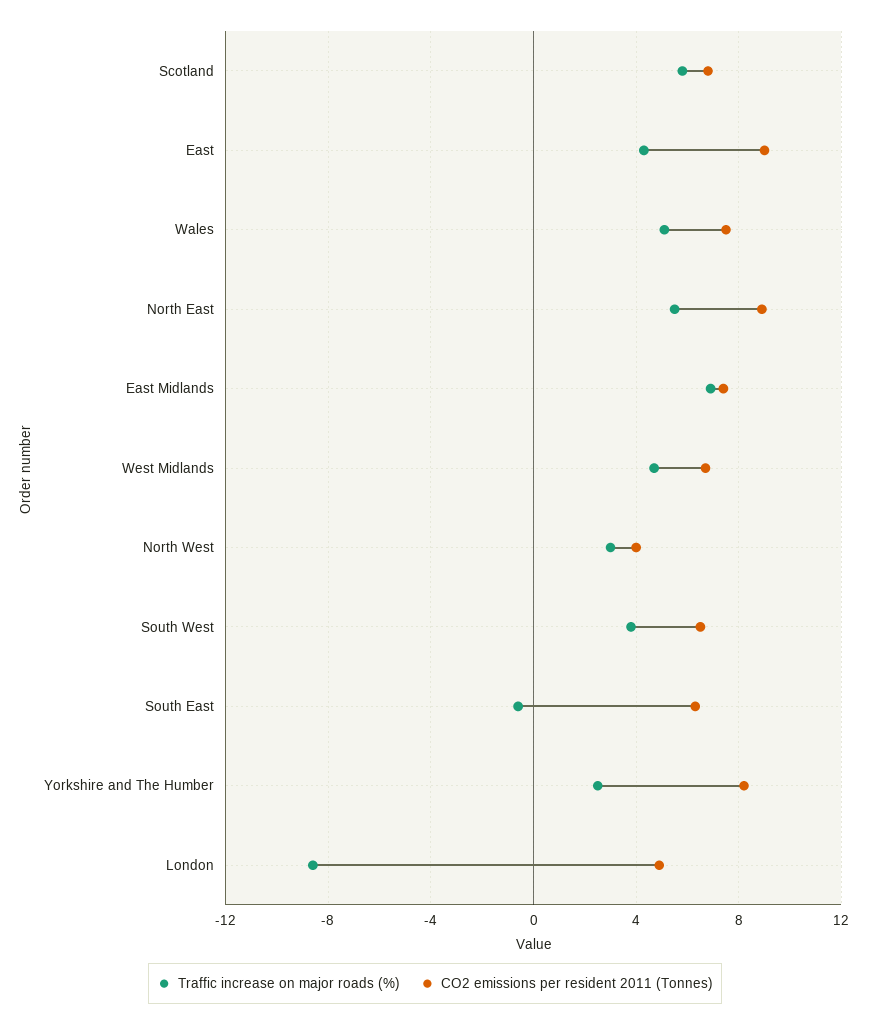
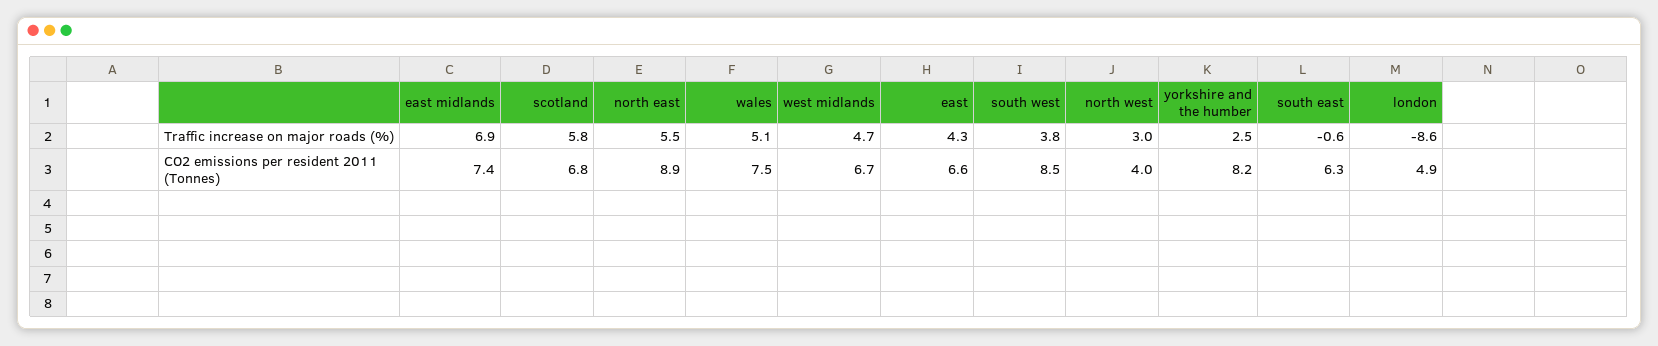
CO2 emissions per resident 2011 (Tonnes), East: 9 -> 6.6
CO2 emissions per resident 2011 (Tonnes), South West: 6.5 -> 8.5

